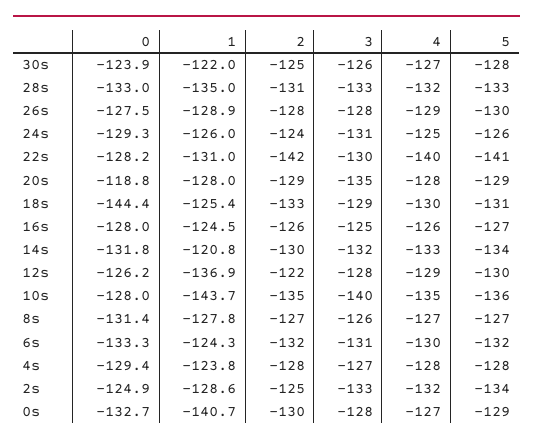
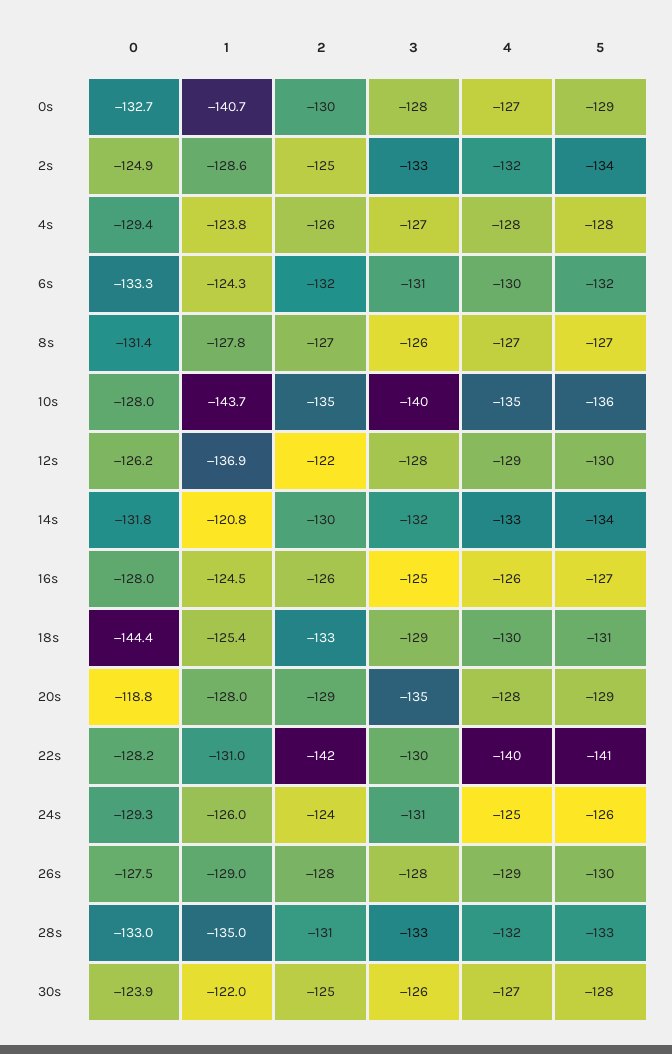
1, 26s: -128.9 -> -129
2, 4s: -128 -> -126

